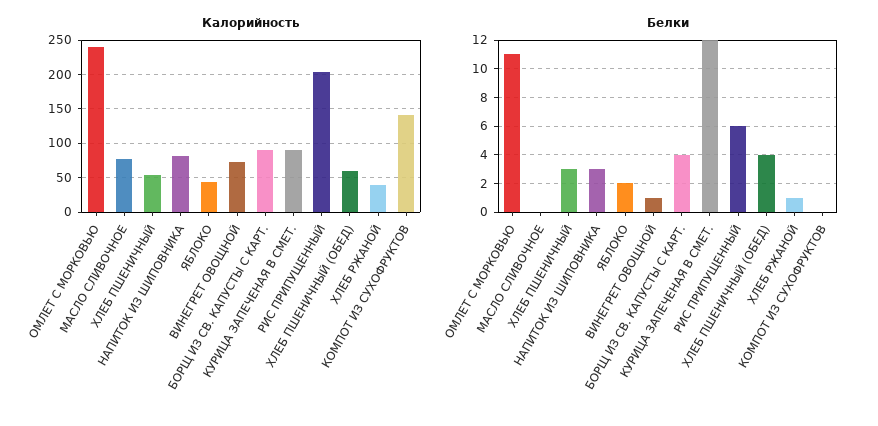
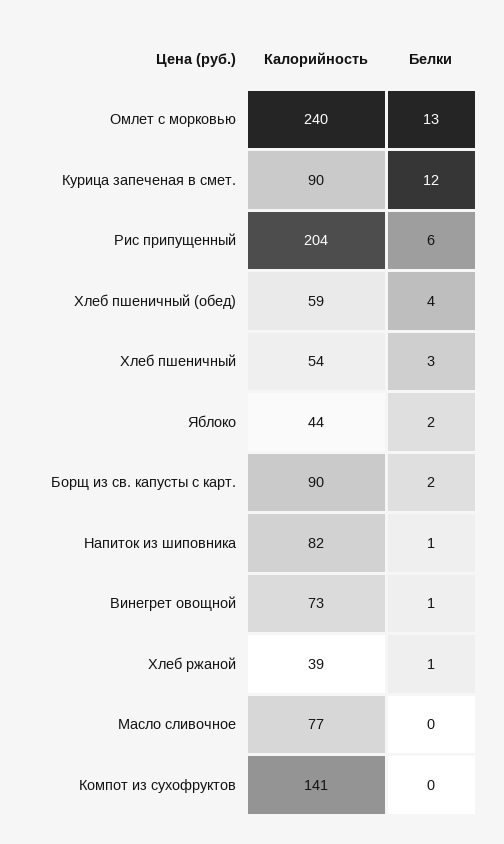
Белки, ОМЛЕТ С МОРКОВЬЮ: 11 -> 13
Белки, НАПИТОК ИЗ ШИПОВНИКА: 3 -> 1
Белки, БОРЩ ИЗ СВ. КАПУСТЫ С КАРТ.: 4 -> 2

